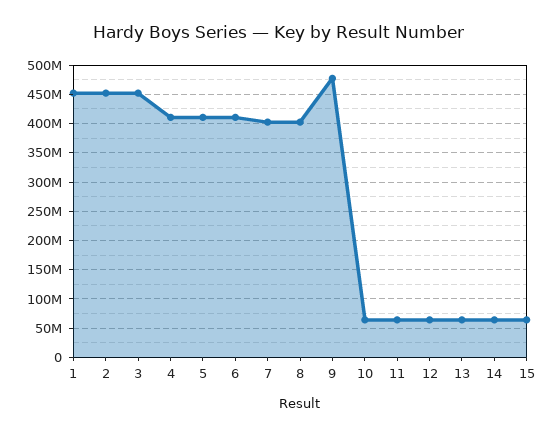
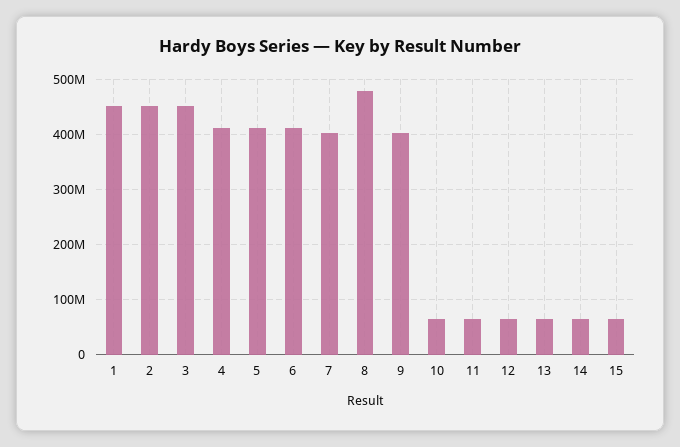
8: 400000000 -> 480000000
9: 475000000 -> 400000000

